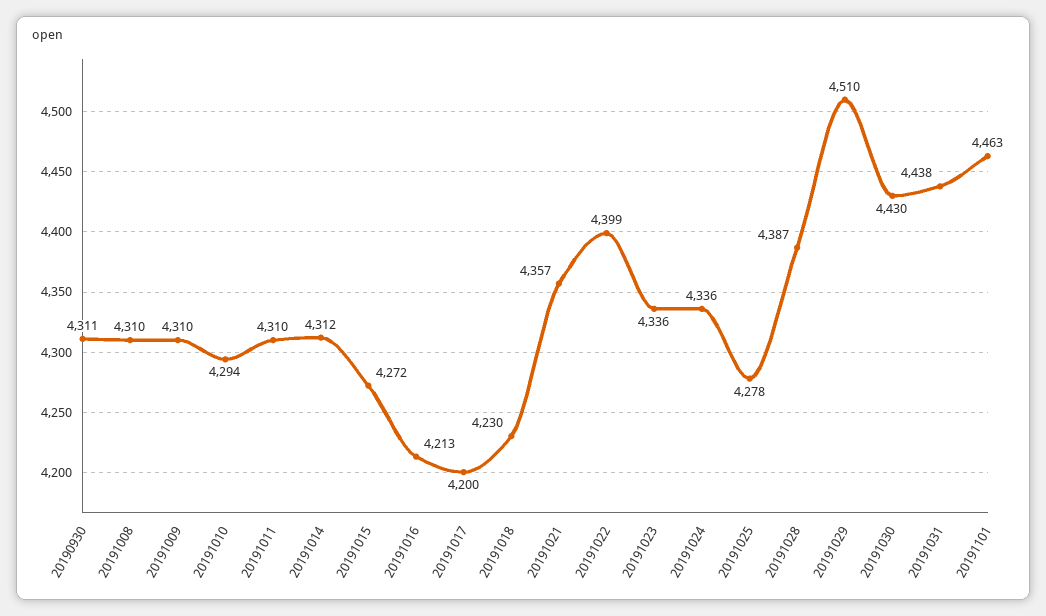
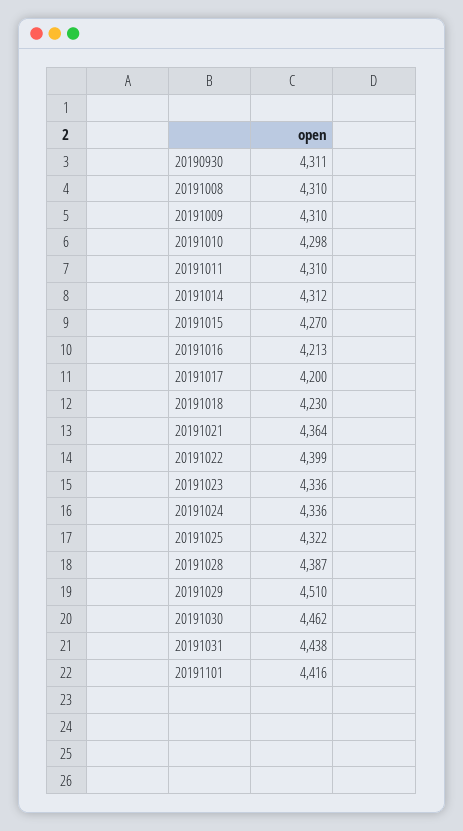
20191010: 4294 -> 4298
20191015: 4272 -> 4270
20191021: 4357 -> 4364
20191025: 4278 -> 4322
20191030: 4430 -> 4462
20191101: 4463 -> 4416

